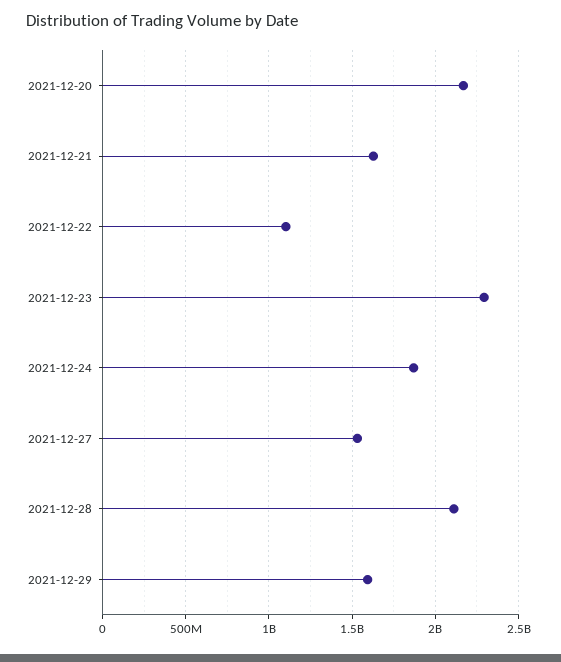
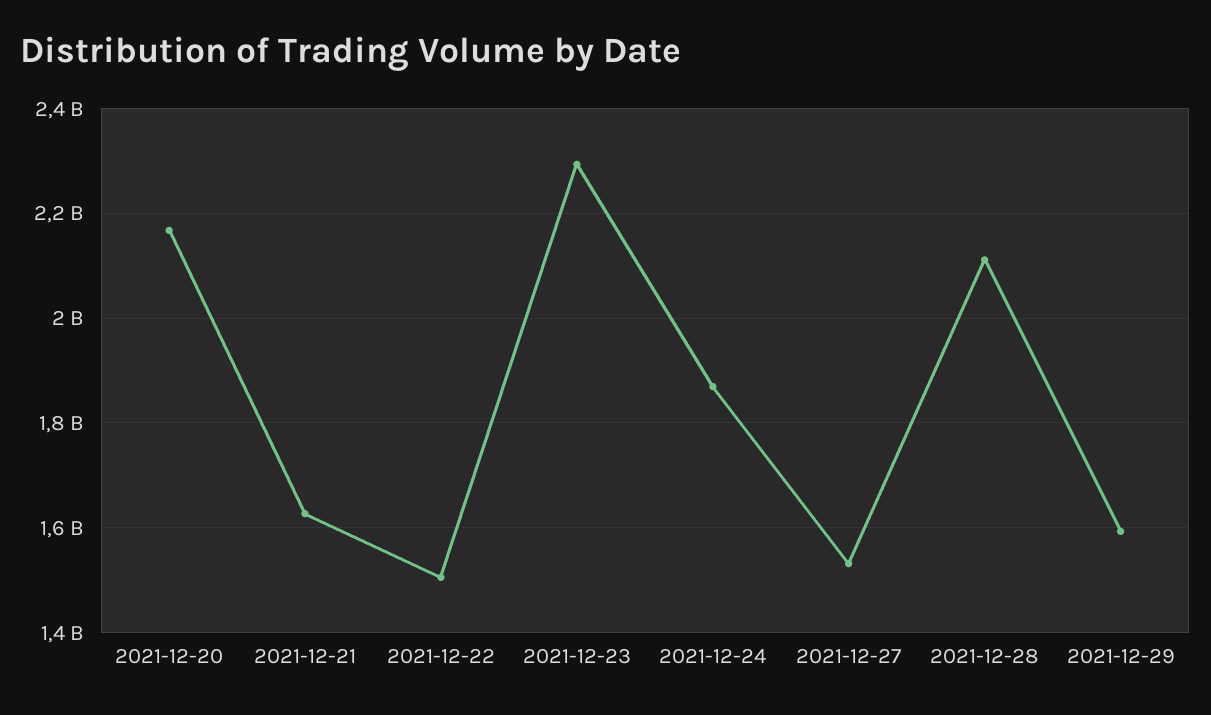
2021-12-22: 1100000000 -> 1500000000

